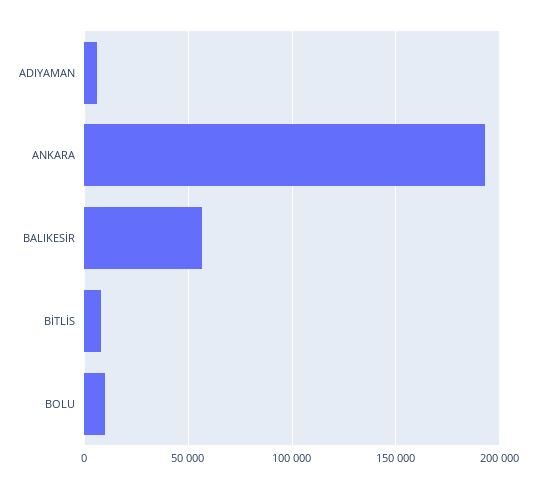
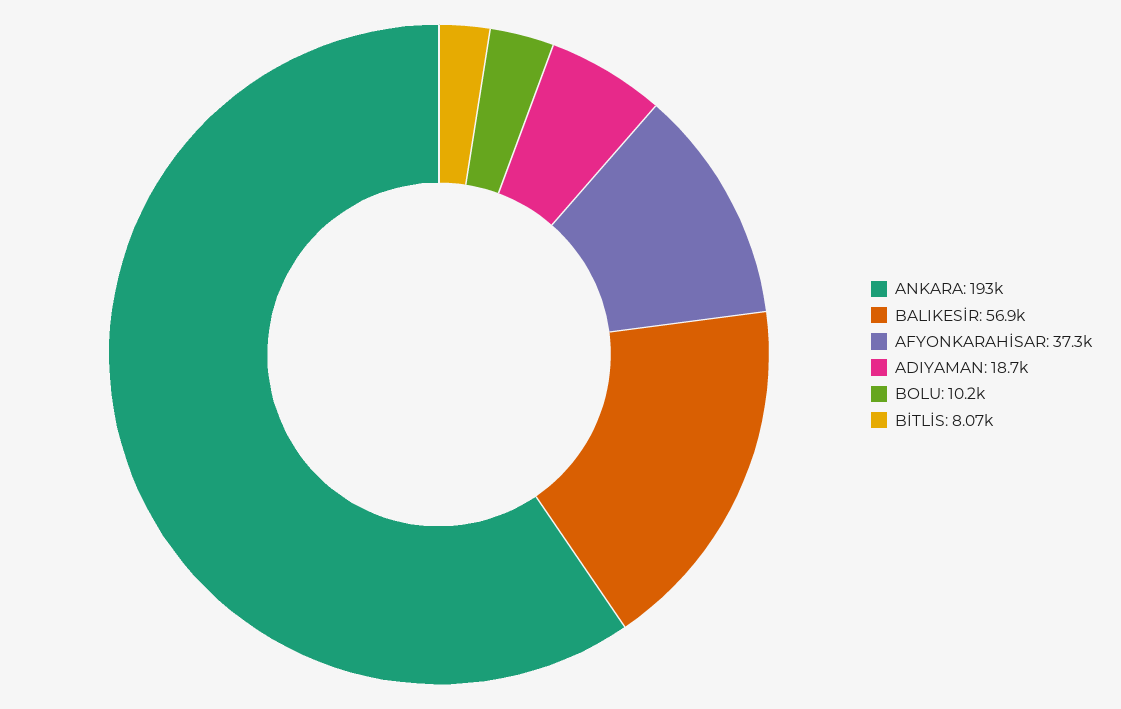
ADIYAMAN: 5000 -> 18700
AFYONKARAHİSAR: none -> 37300

